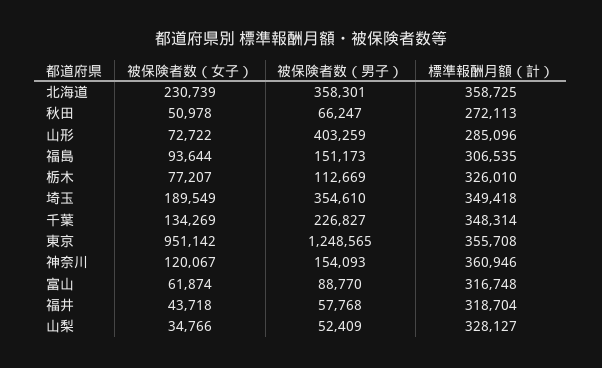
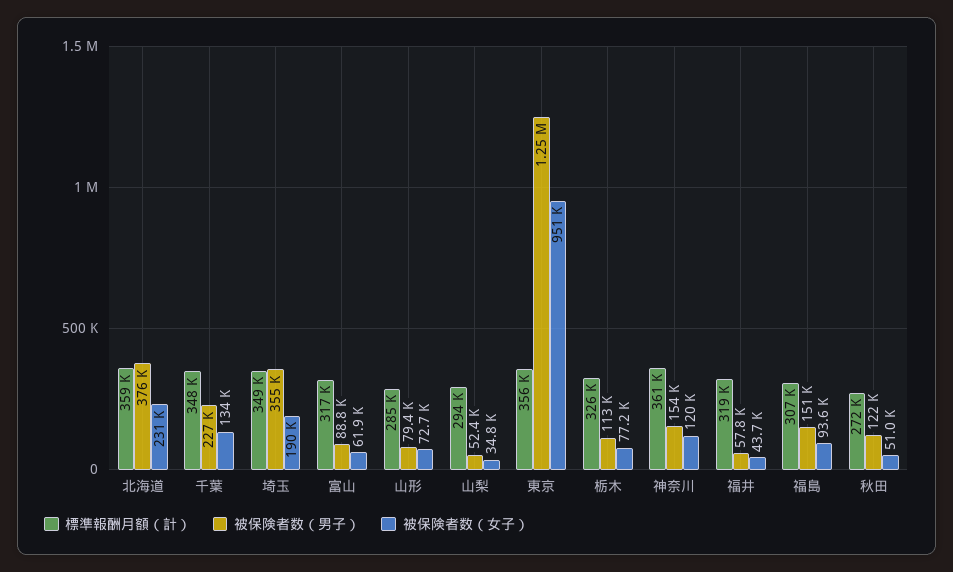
被保険者数（男子）, 北海道: 358301 -> 376000
被保険者数（男子）, 秋田: 66247 -> 122000
被保険者数（男子）, 山形: 403259 -> 79400
標準報酬月額（計）, 山梨: 328127 -> 294000

